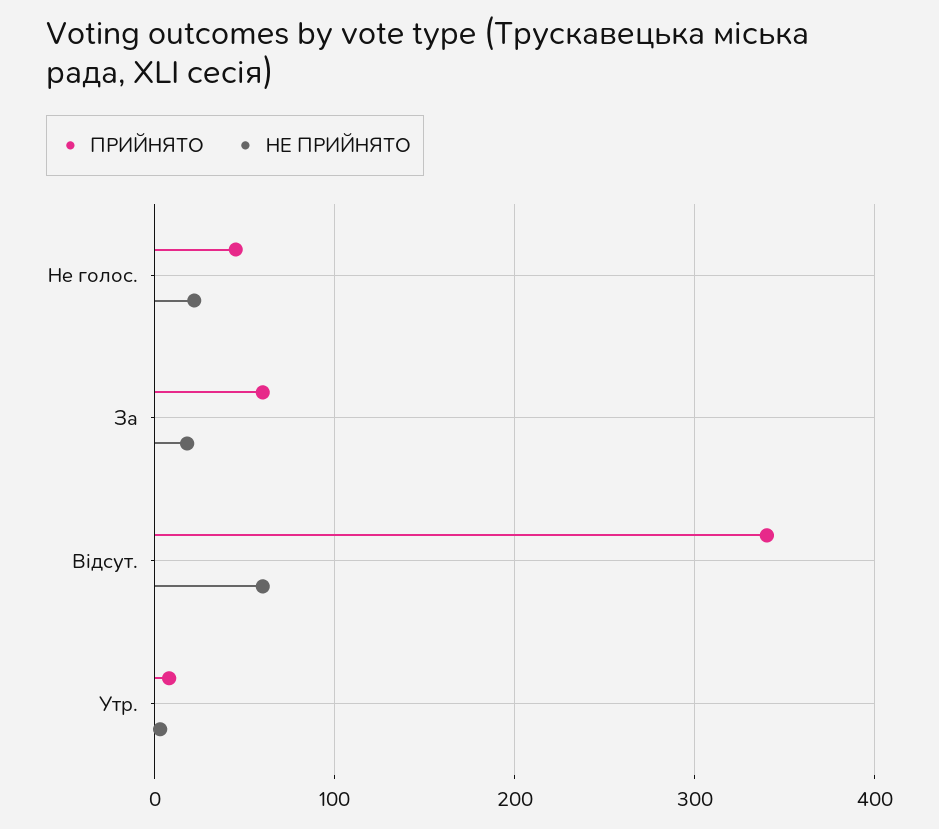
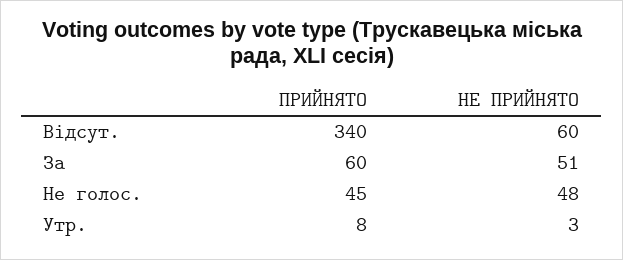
НЕ ПРИЙНЯТО, Не голос.: 20 -> 48
НЕ ПРИЙНЯТО, За: 20 -> 51

